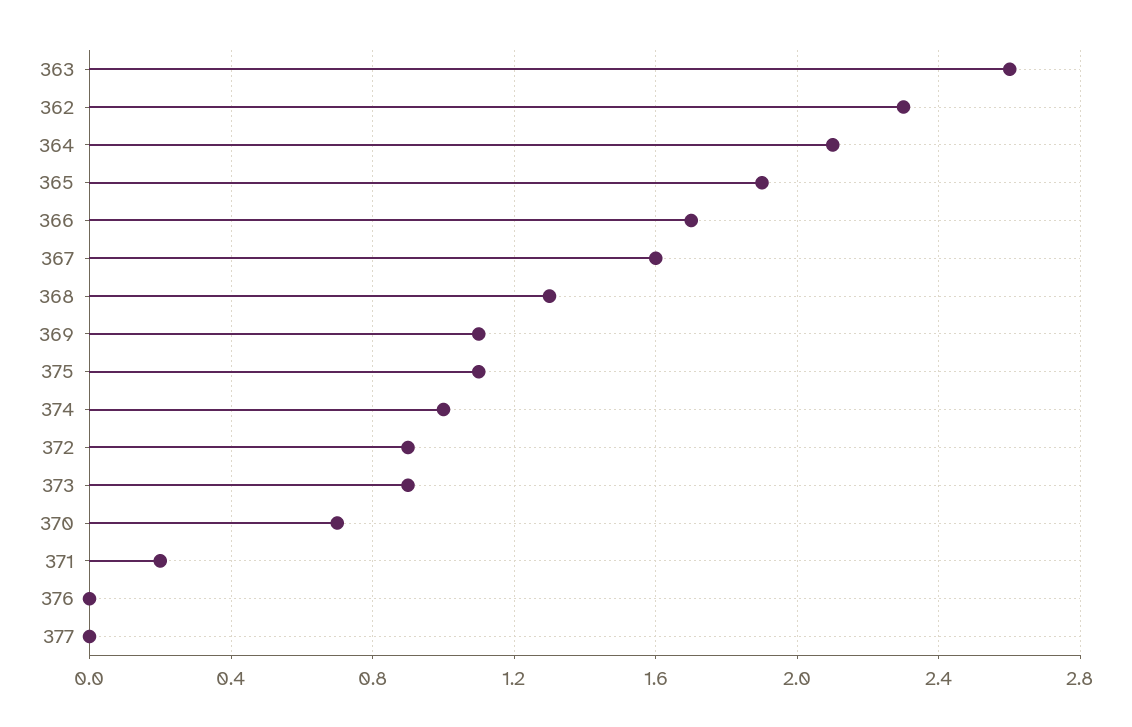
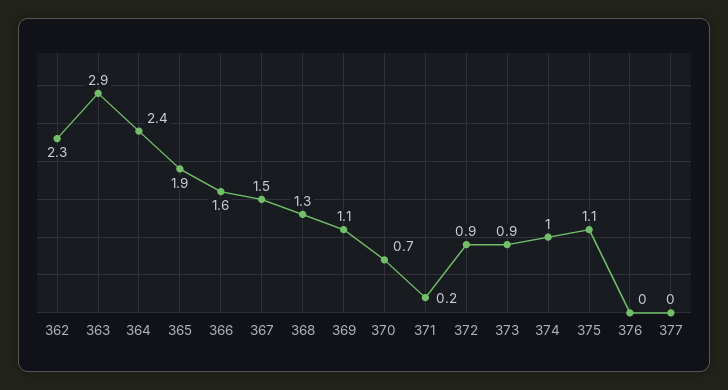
363: 2.6 -> 2.9
364: 2.1 -> 2.4
366: 1.7 -> 1.6
367: 1.6 -> 1.5

